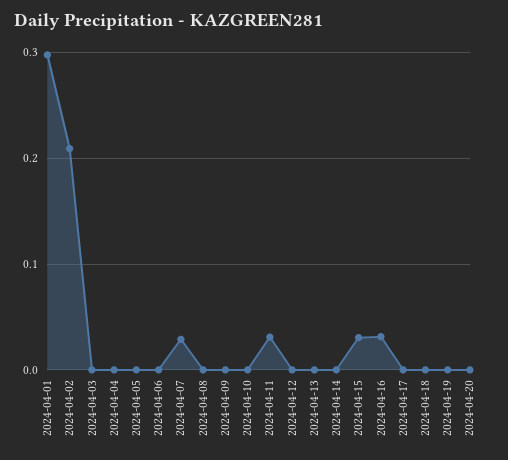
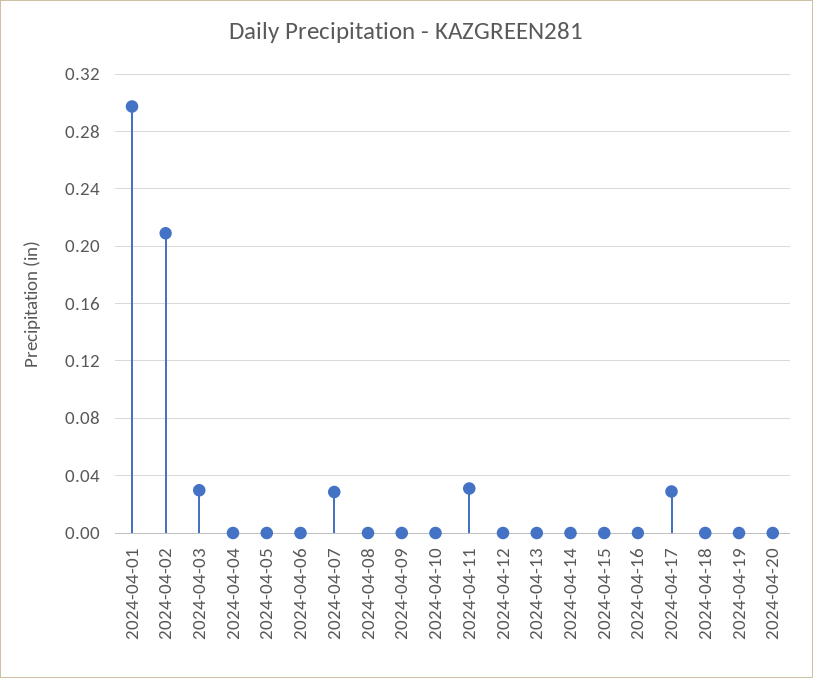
2024-04-03: 0 -> 0.03
2024-04-15: 0.03 -> 0
2024-04-16: 0.03 -> 0
2024-04-17: 0 -> 0.03

